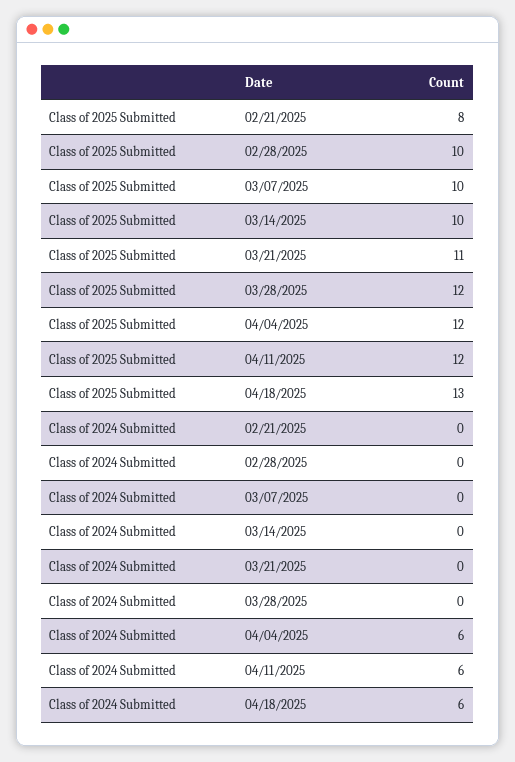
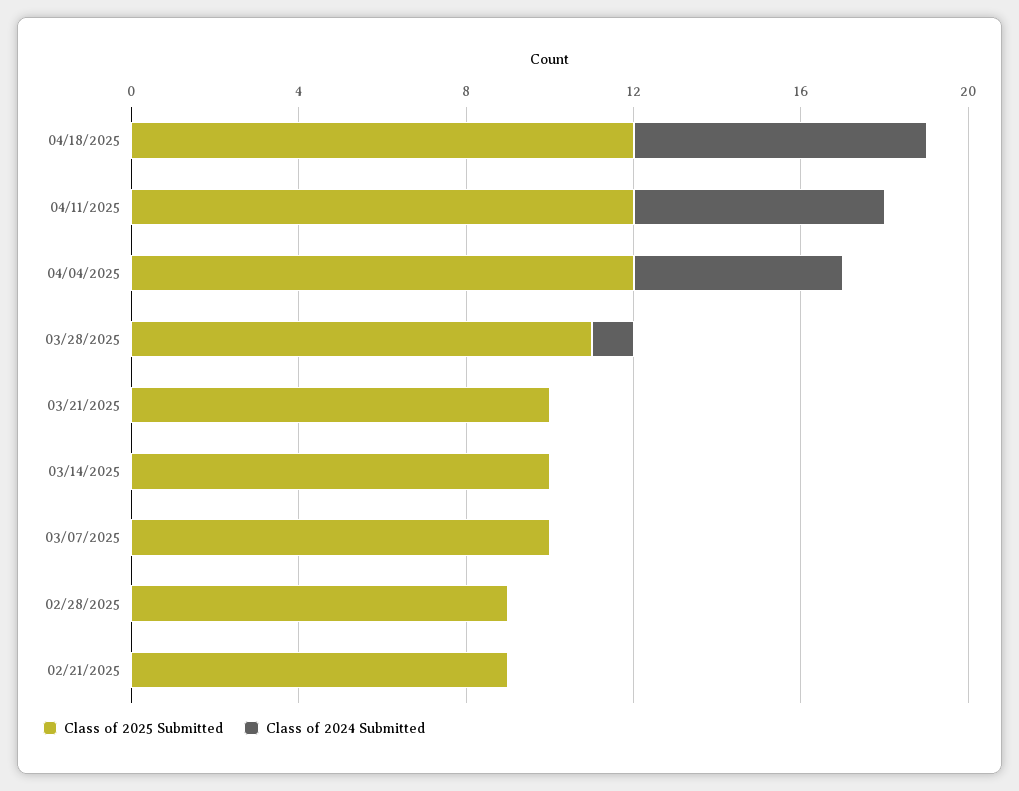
Class of 2025 Submitted, 02/21/2025: 8 -> 9
Class of 2025 Submitted, 02/28/2025: 10 -> 9
Class of 2025 Submitted, 03/21/2025: 11 -> 10
Class of 2025 Submitted, 03/28/2025: 12 -> 11
Class of 2025 Submitted, 04/18/2025: 13 -> 12
Class of 2024 Submitted, 03/28/2025: 0 -> 1
Class of 2024 Submitted, 04/04/2025: 6 -> 5
Class of 2024 Submitted, 04/18/2025: 6 -> 7

